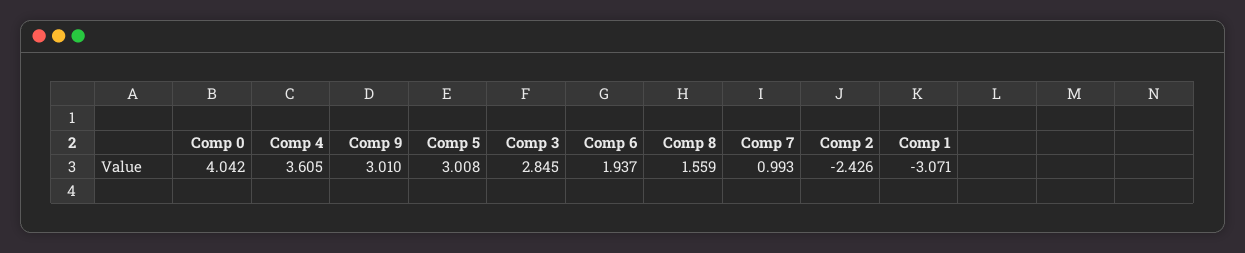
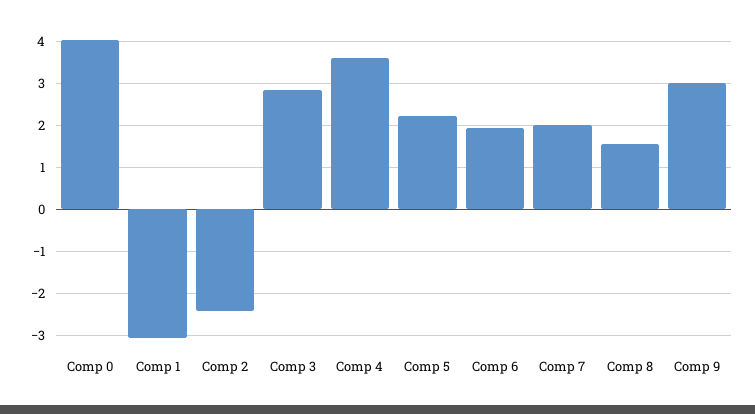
Comp 5: 3.008 -> 2.2
Comp 7: 0.993 -> 2

